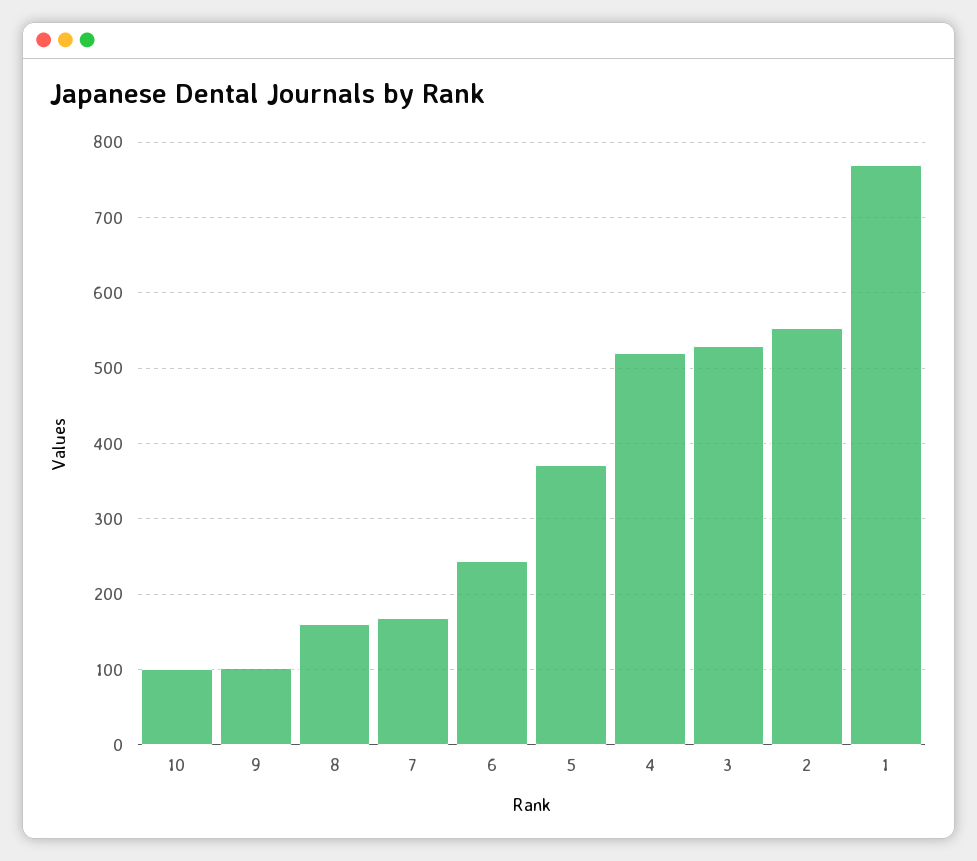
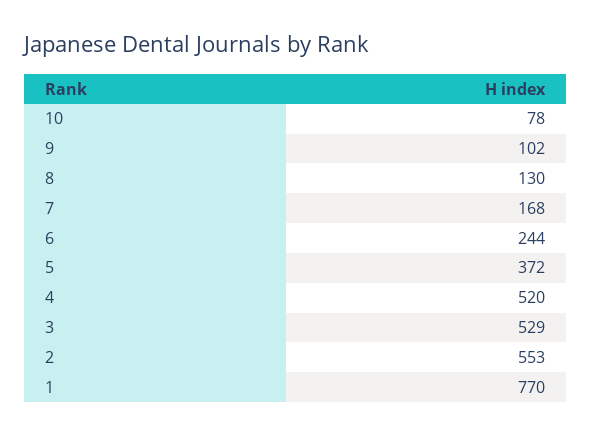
10: 100 -> 78
8: 160 -> 130

